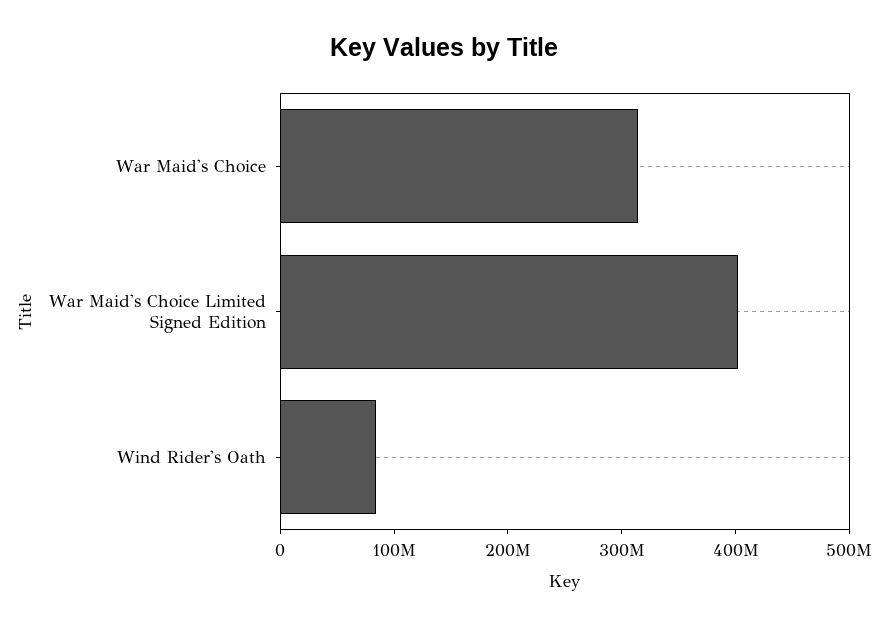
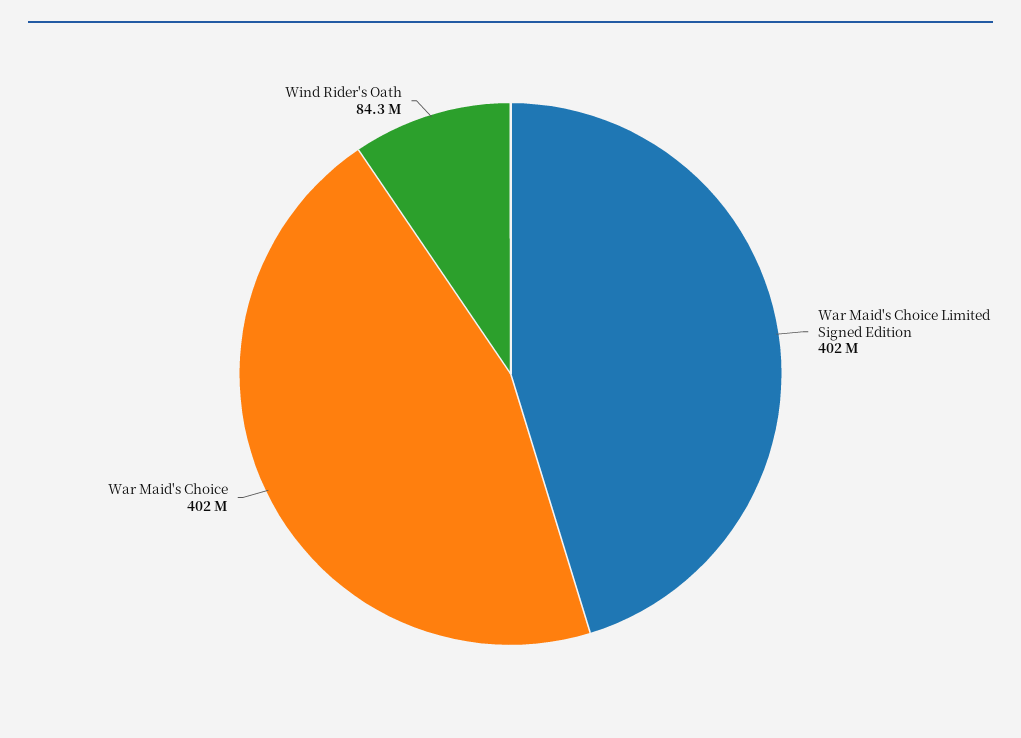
War Maid's Choice: 320000000 -> 402000000

